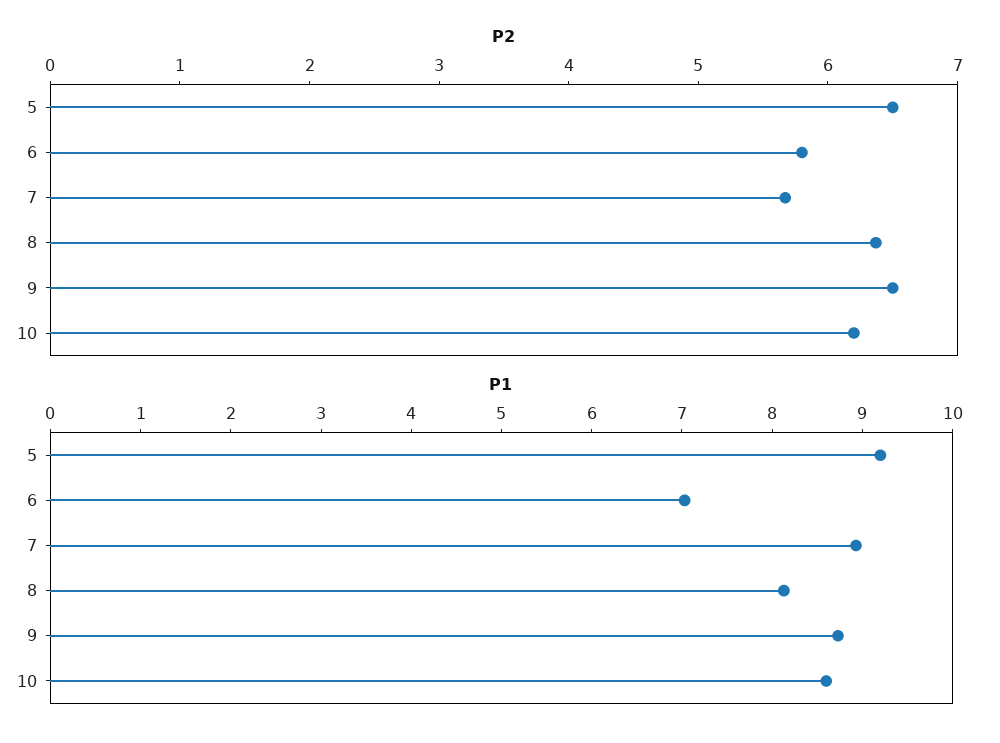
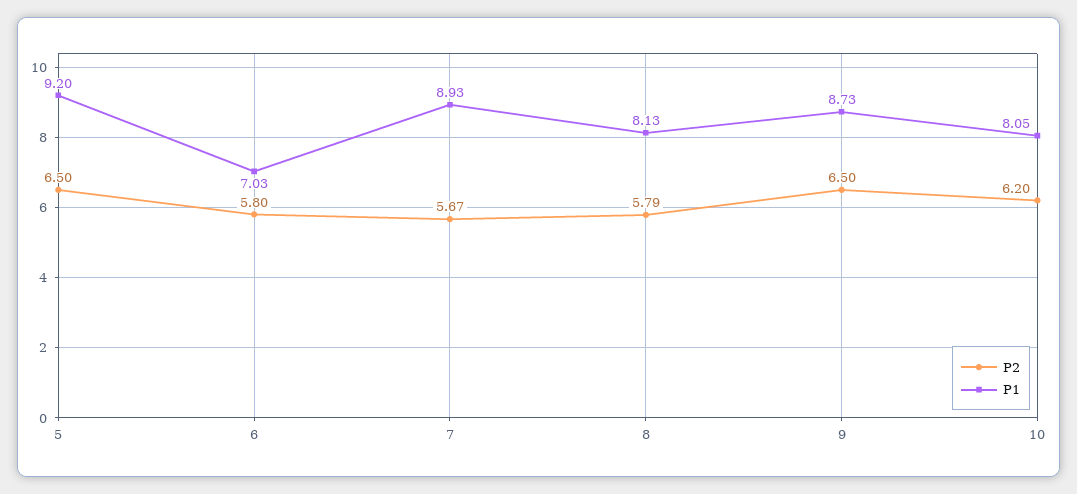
P2, 8: 6.4 -> 5.79
P1, 10: 8.6 -> 8.05

